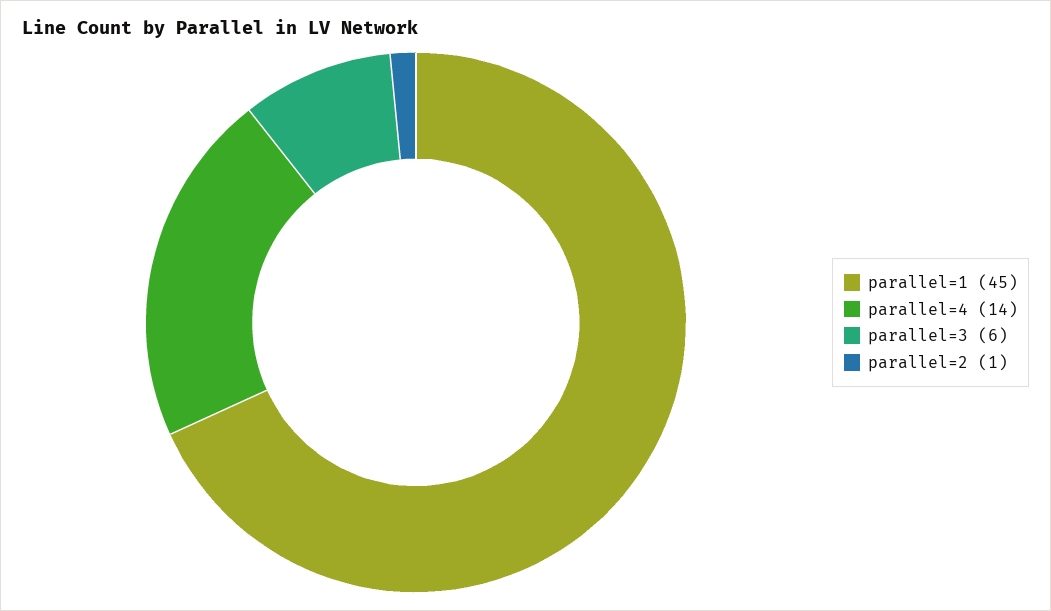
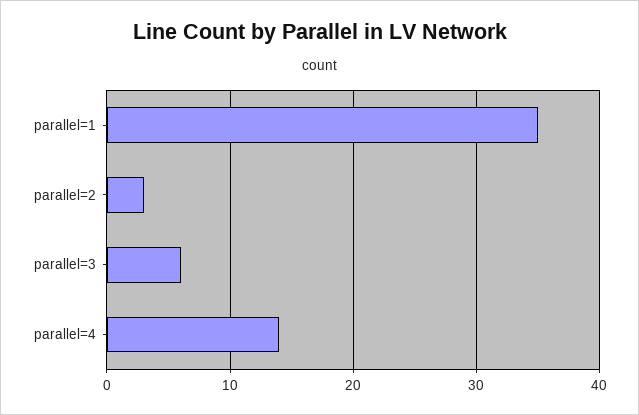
parallel=1: 45 -> 35
parallel=2: 1 -> 3

